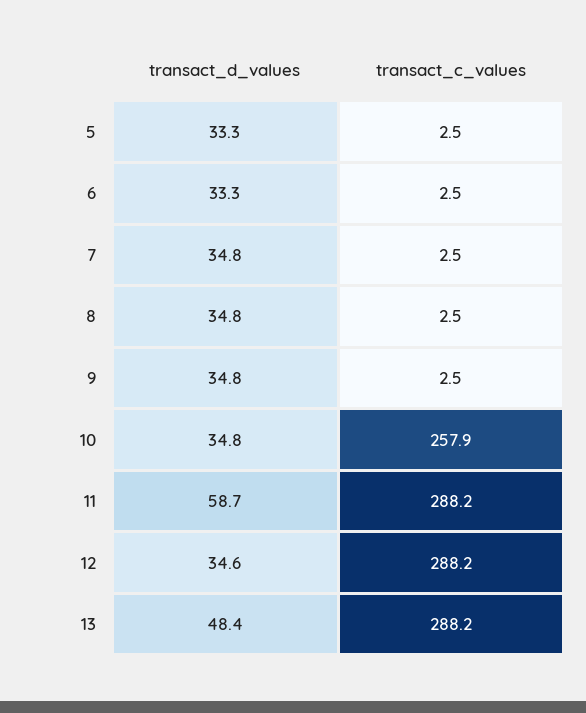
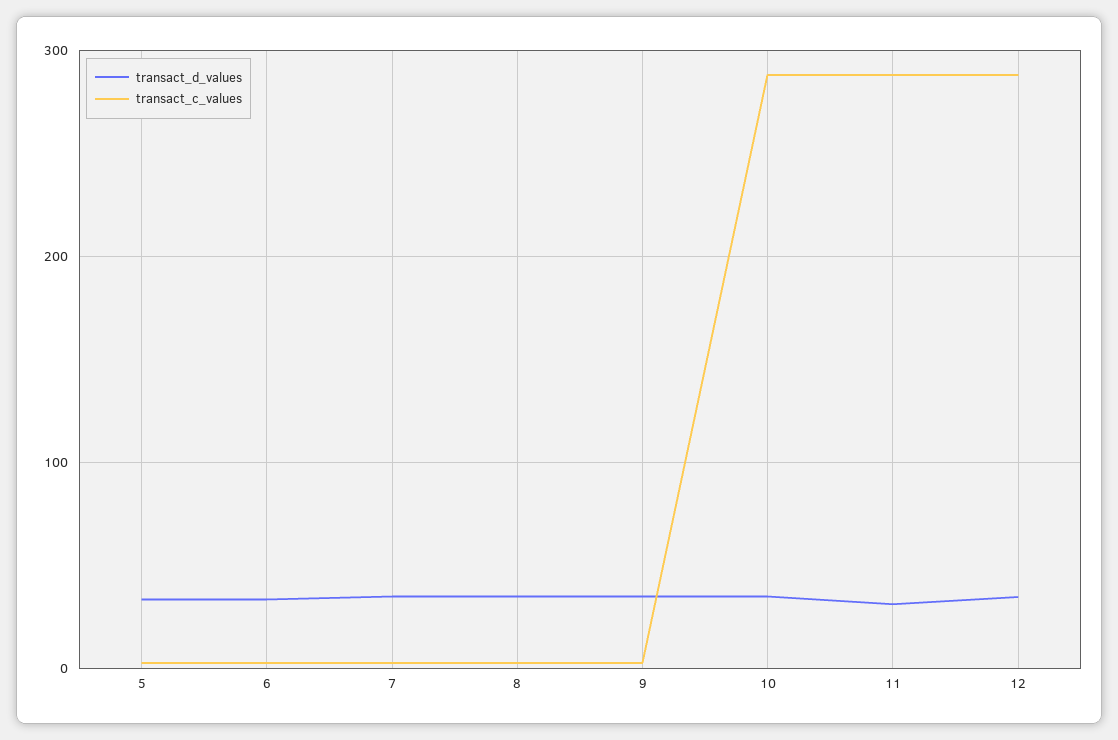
transact_c_values, 10: 257.9 -> 290
transact_d_values, 11: 58.7 -> 30
transact_d_values, 13: 48.4 -> none
transact_c_values, 13: 288.2 -> none

